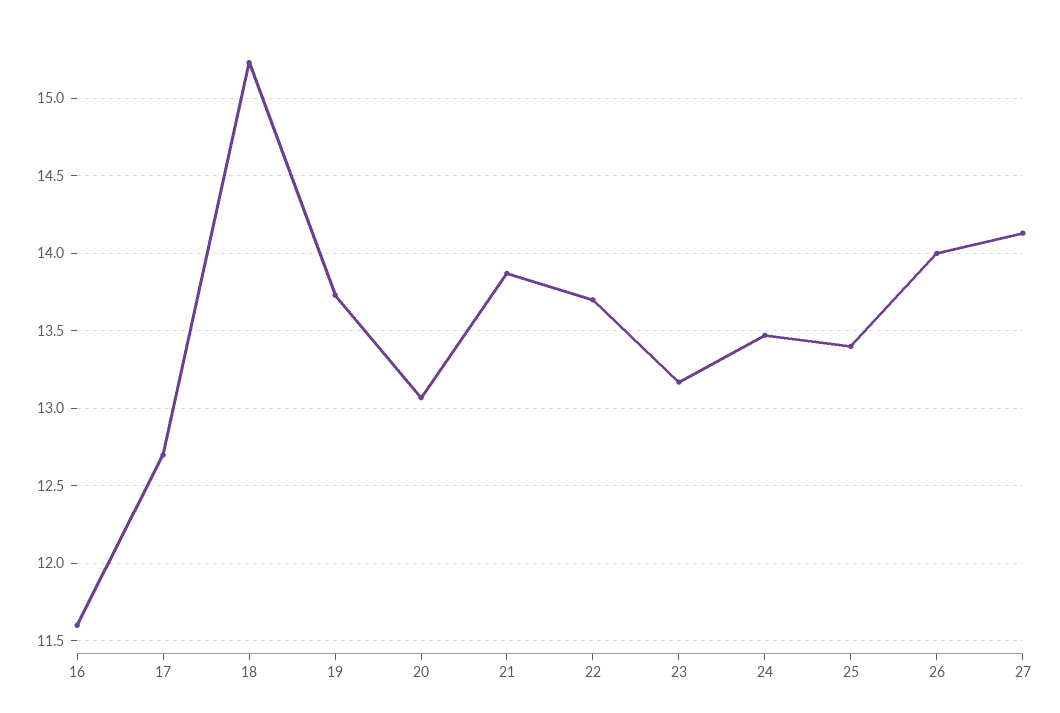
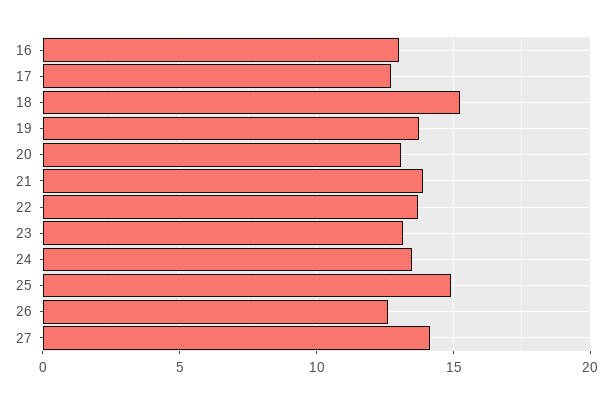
16: 11.6 -> 13
25: 13.4 -> 15
26: 14 -> 12.5

